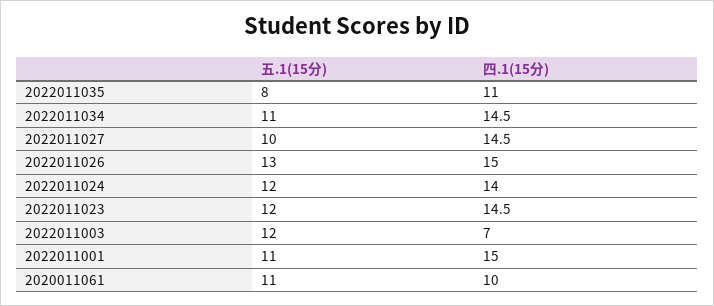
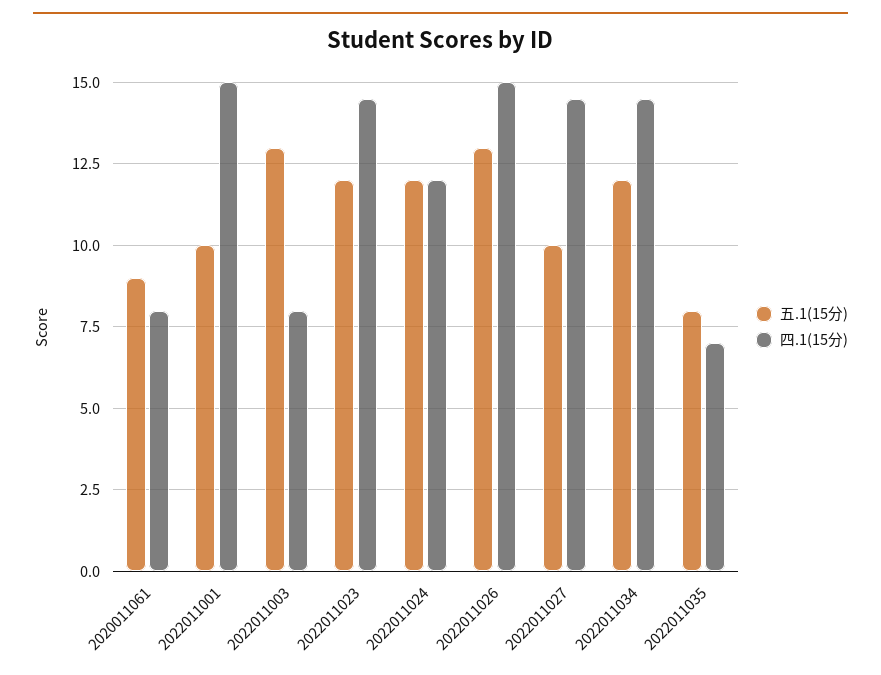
四.1(15分), 2022011035: 11 -> 7
五.1(15分), 2022011034: 11 -> 12
四.1(15分), 2022011024: 14 -> 12
五.1(15分), 2022011003: 12 -> 13
四.1(15分), 2022011003: 7 -> 8
五.1(15分), 2022011001: 11 -> 10
五.1(15分), 2020011061: 11 -> 9
四.1(15分), 2020011061: 10 -> 8

